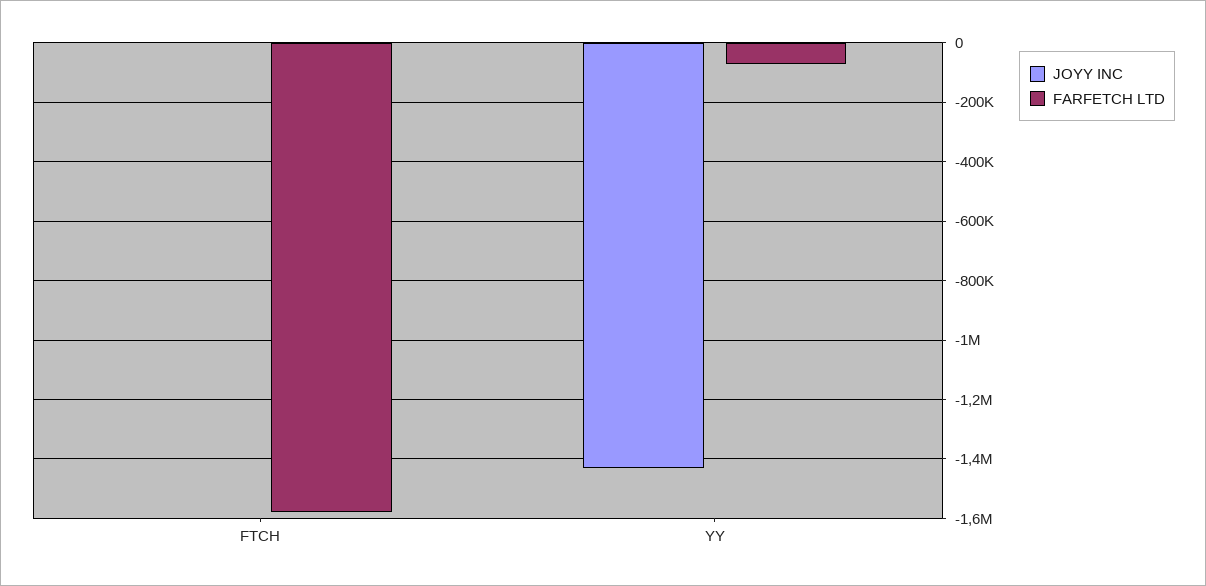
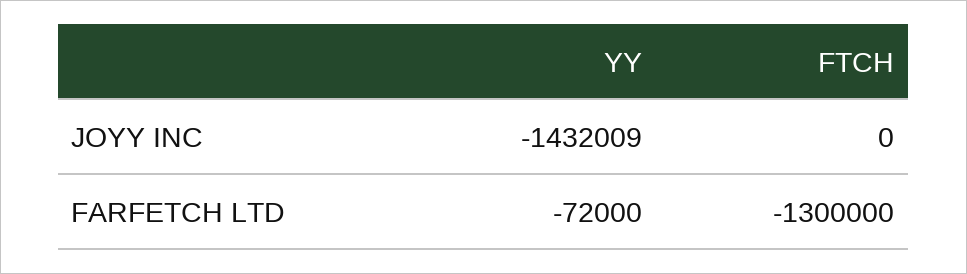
FARFETCH LTD, FTCH: -1575000 -> -1300000

